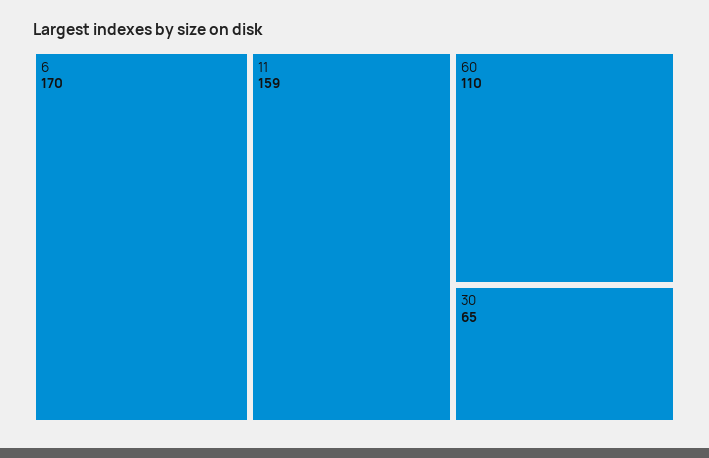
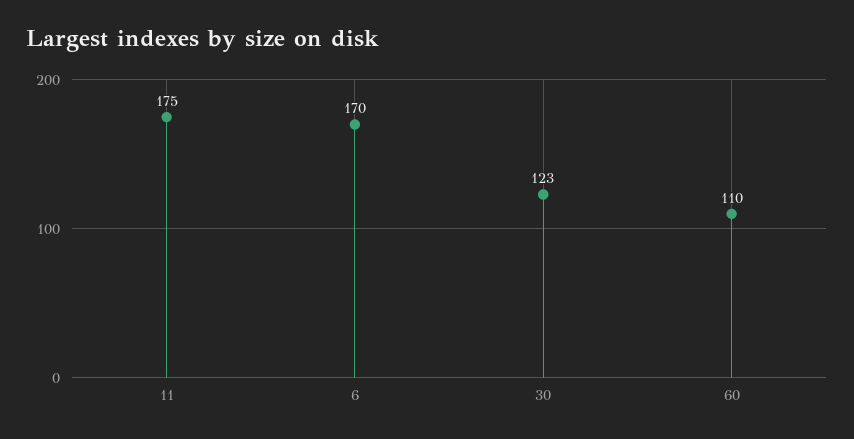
11: 159 -> 175
30: 65 -> 123

